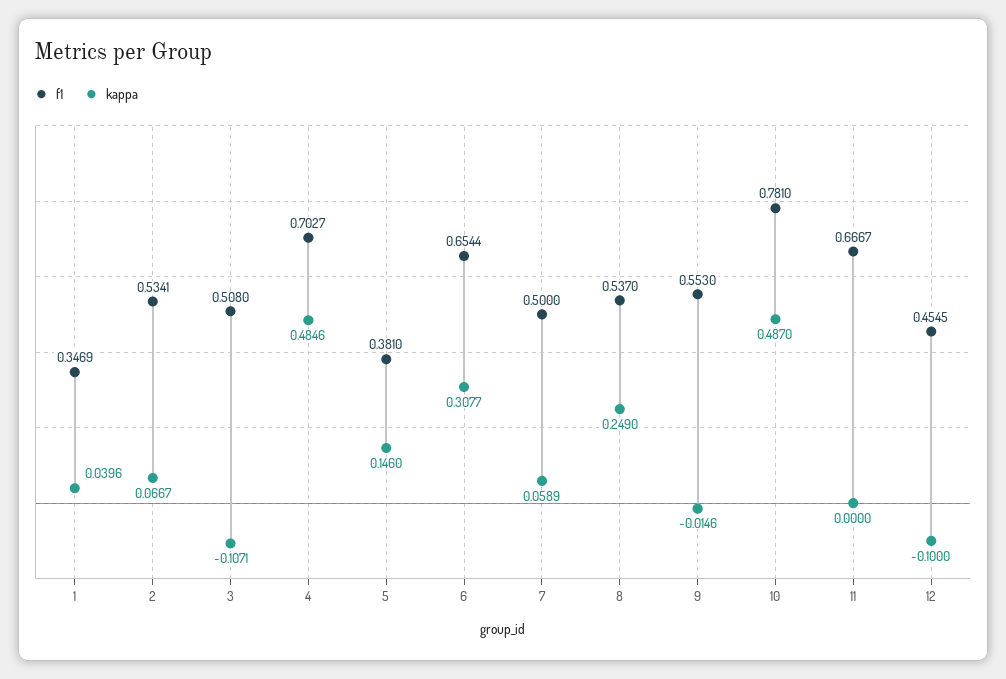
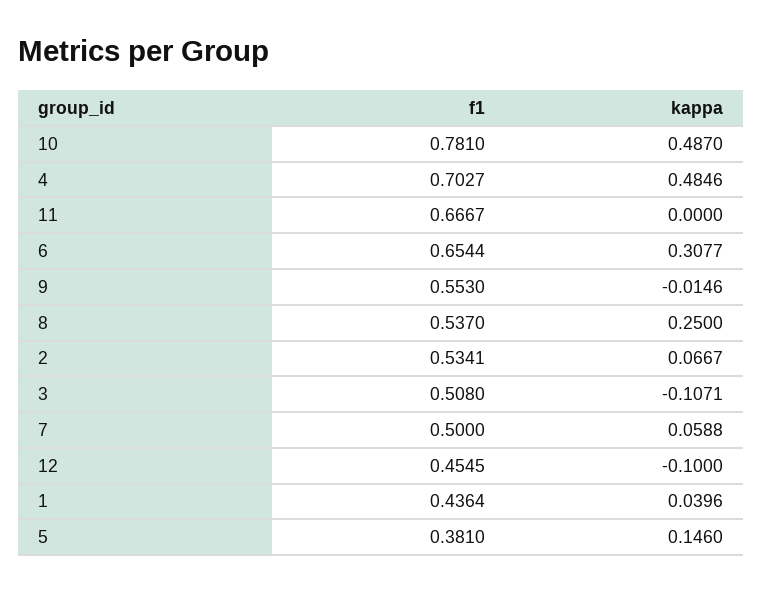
f1, 1: 0.3469 -> 0.4364
kappa, 7: 0.0589 -> 0.0588
kappa, 8: 0.249 -> 0.25

